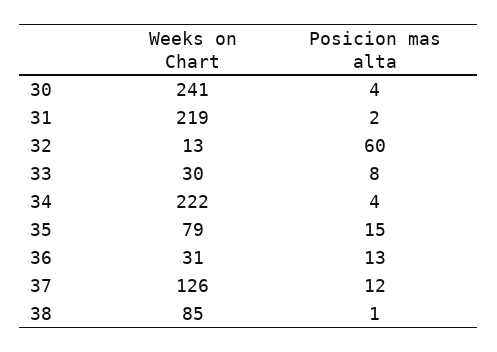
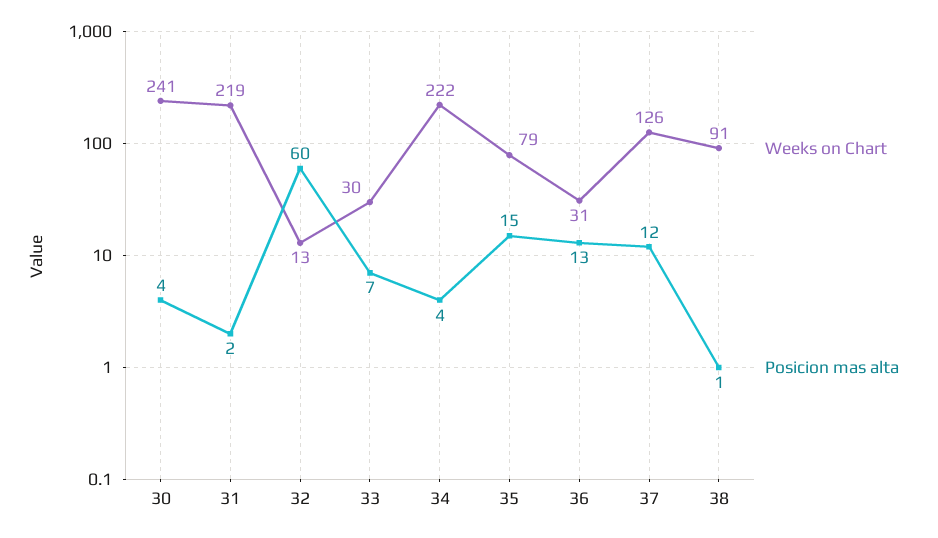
Posicion mas alta, 33: 8 -> 7
Weeks on Chart, 38: 85 -> 91

